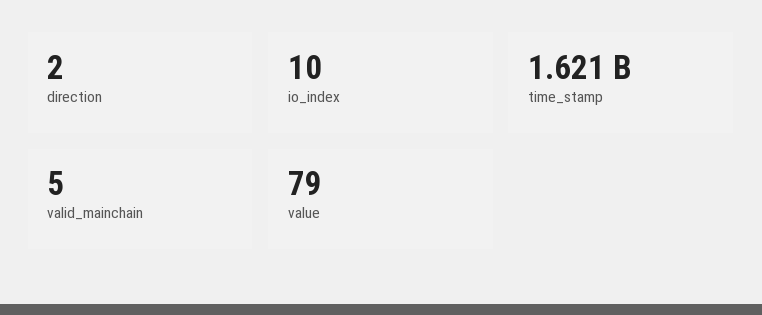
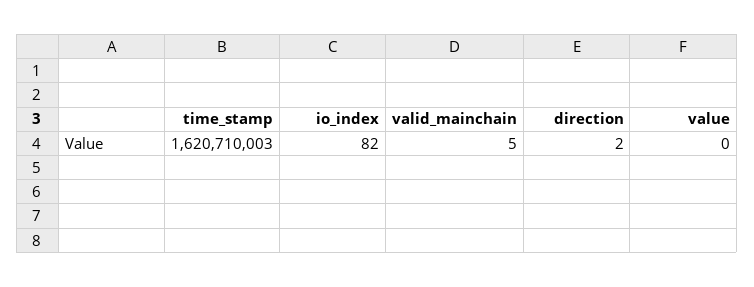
io_index: 10 -> 82
value: 79 -> 0

